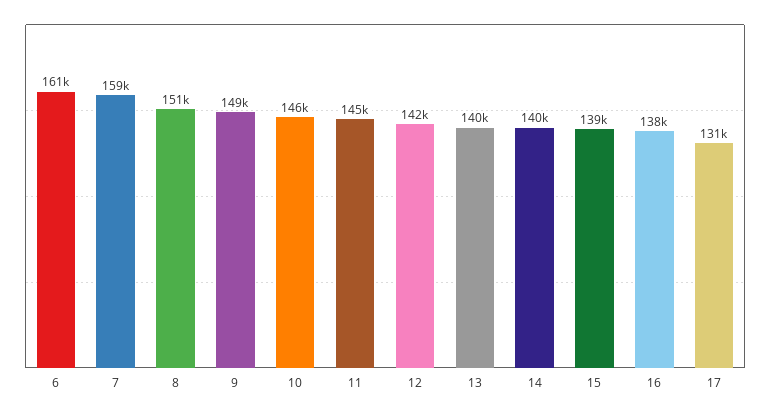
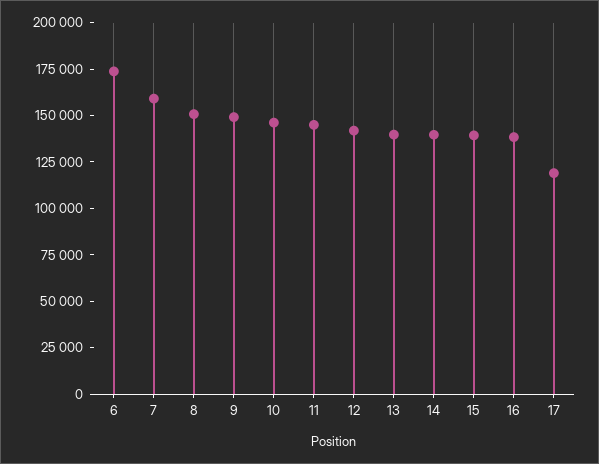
6: 161000 -> 175000
17: 131000 -> 120000

